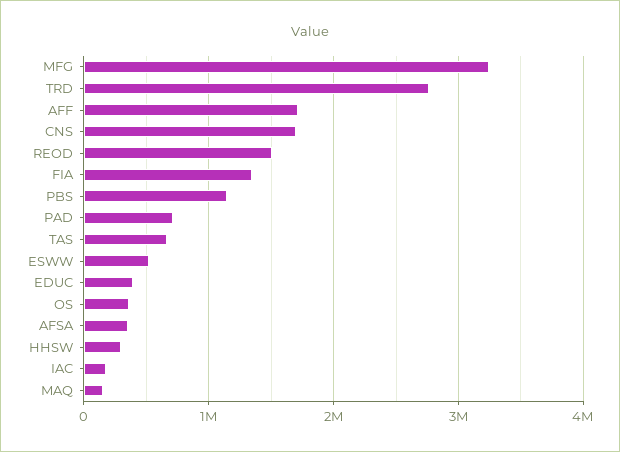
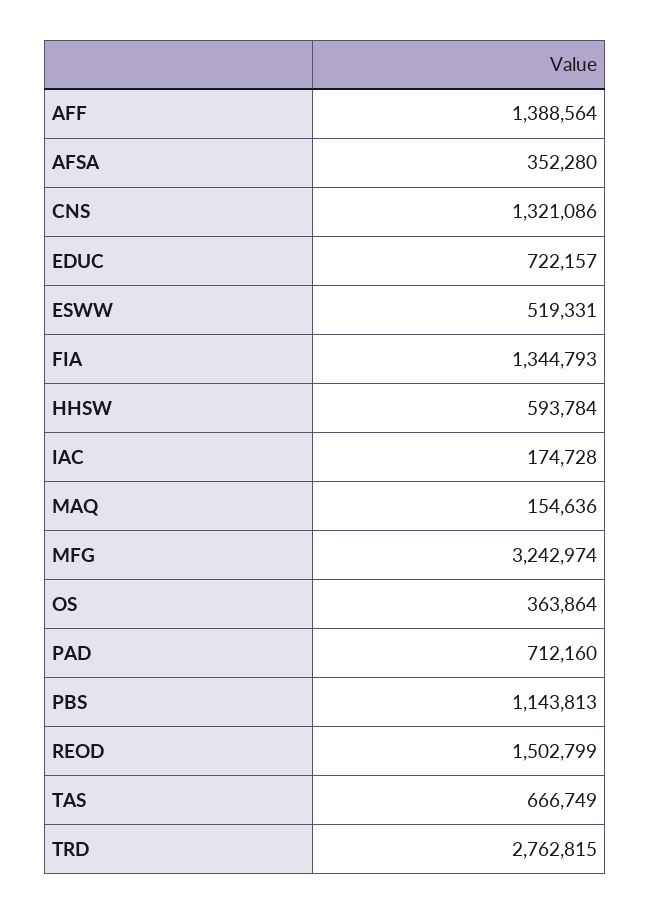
AFF: 1700000 -> 1388564
CNS: 1700000 -> 1321086
EDUC: 400000 -> 722157
HHSW: 300000 -> 593784

